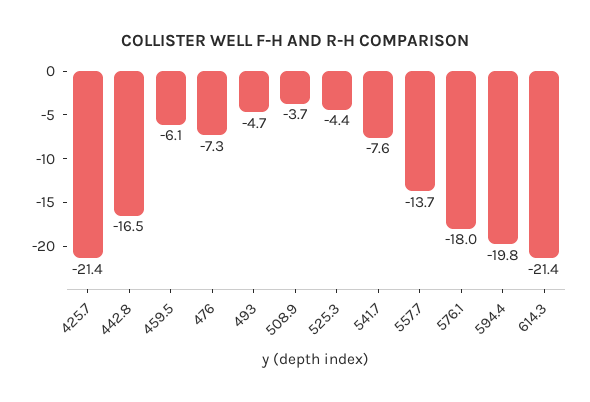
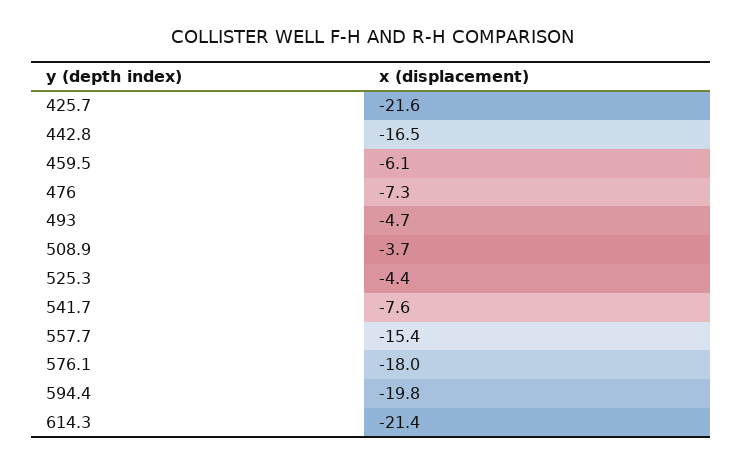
425.7: -21.4 -> -21.6
557.7: -13.7 -> -15.4

